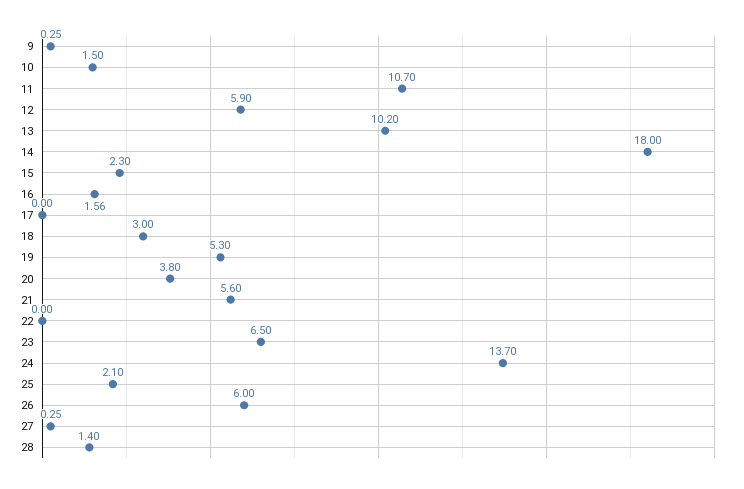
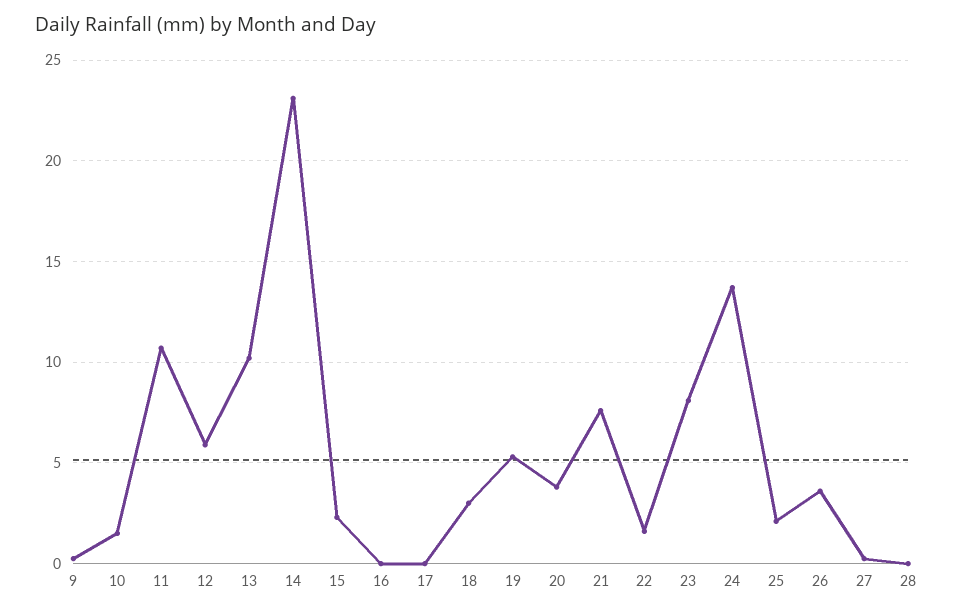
14: 18 -> 23
16: 1.56 -> 0
21: 5.6 -> 7.5
22: 0 -> 1.5
23: 6.5 -> 8
26: 6 -> 3.5
28: 1.4 -> 0

